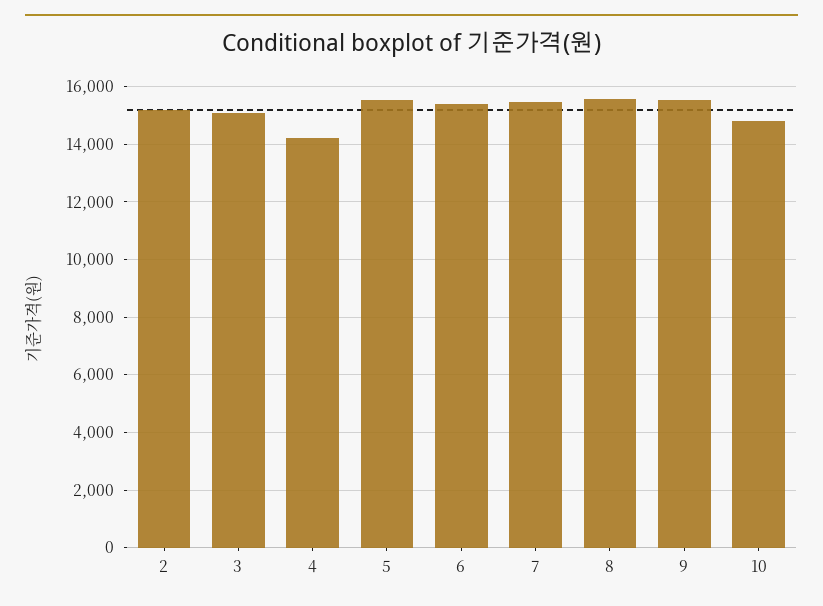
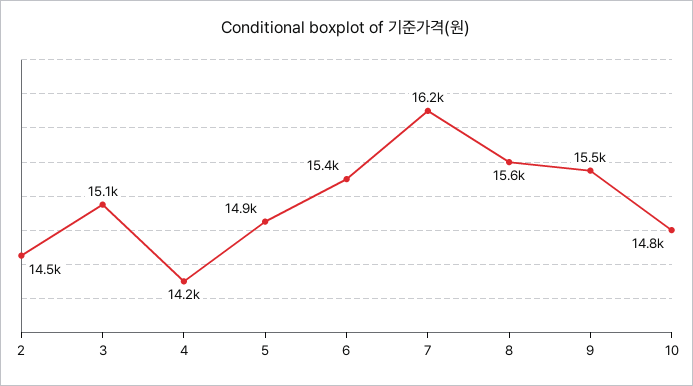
2: 15250 -> 14500
5: 15500 -> 14900
7: 15500 -> 16200

